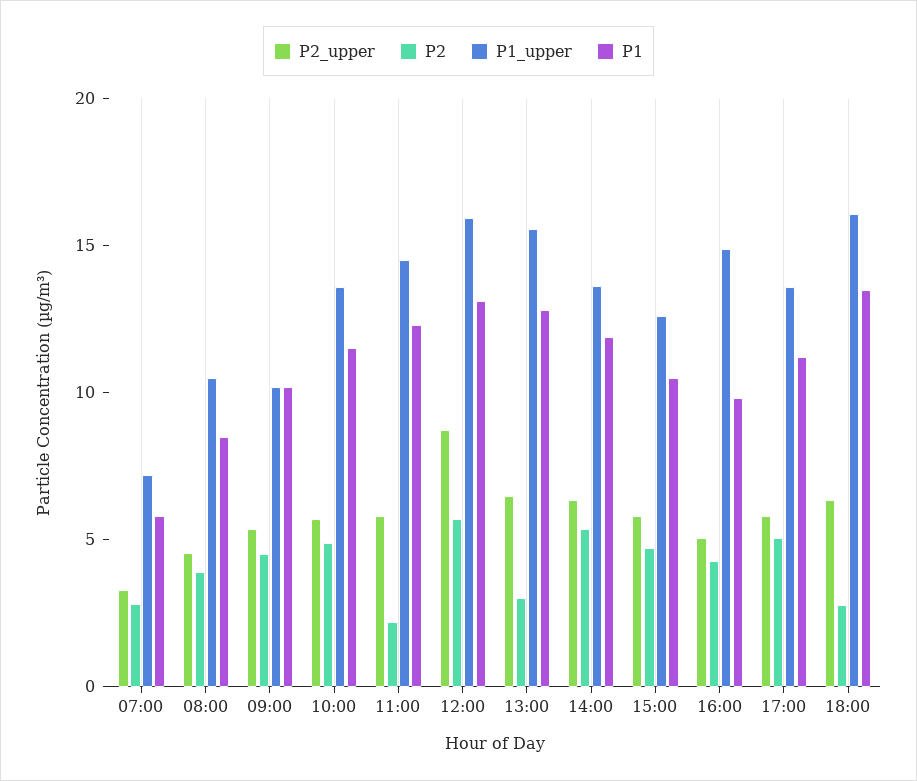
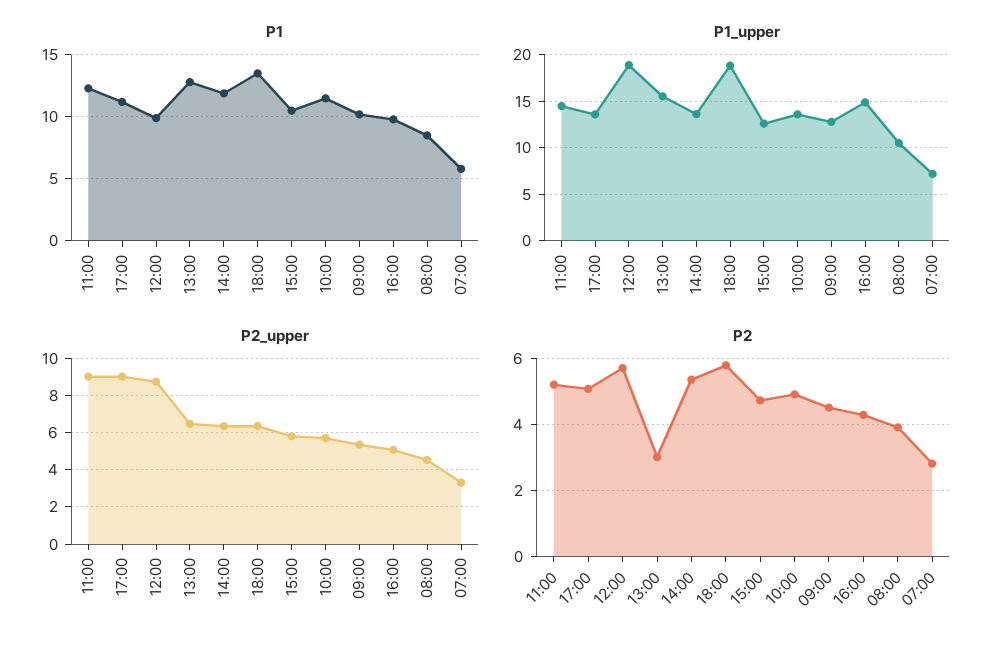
P1_upper, 09:00: 10 -> 13
P2_upper, 11:00: 6 -> 9
P2, 11:00: 2 -> 5.2
P1_upper, 12:00: 16 -> 19
P1, 12:00: 13 -> 10
P2_upper, 17:00: 6 -> 9
P2, 18:00: 3 -> 5.8
P1_upper, 18:00: 16 -> 19

